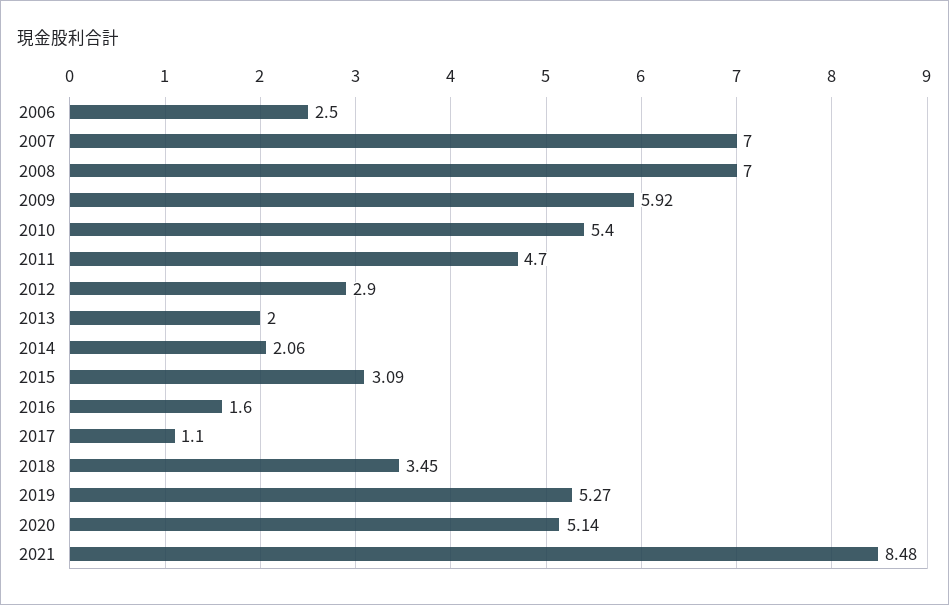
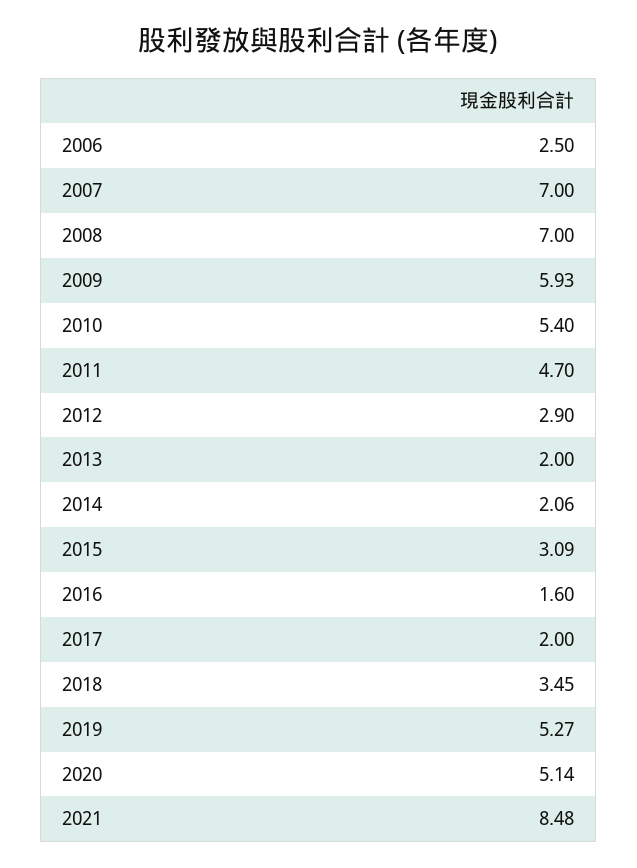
2009: 5.92 -> 5.93
2017: 1.1 -> 2

